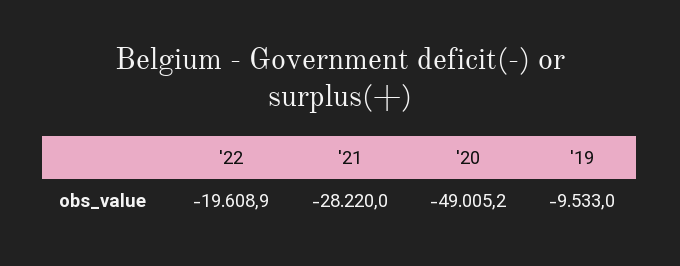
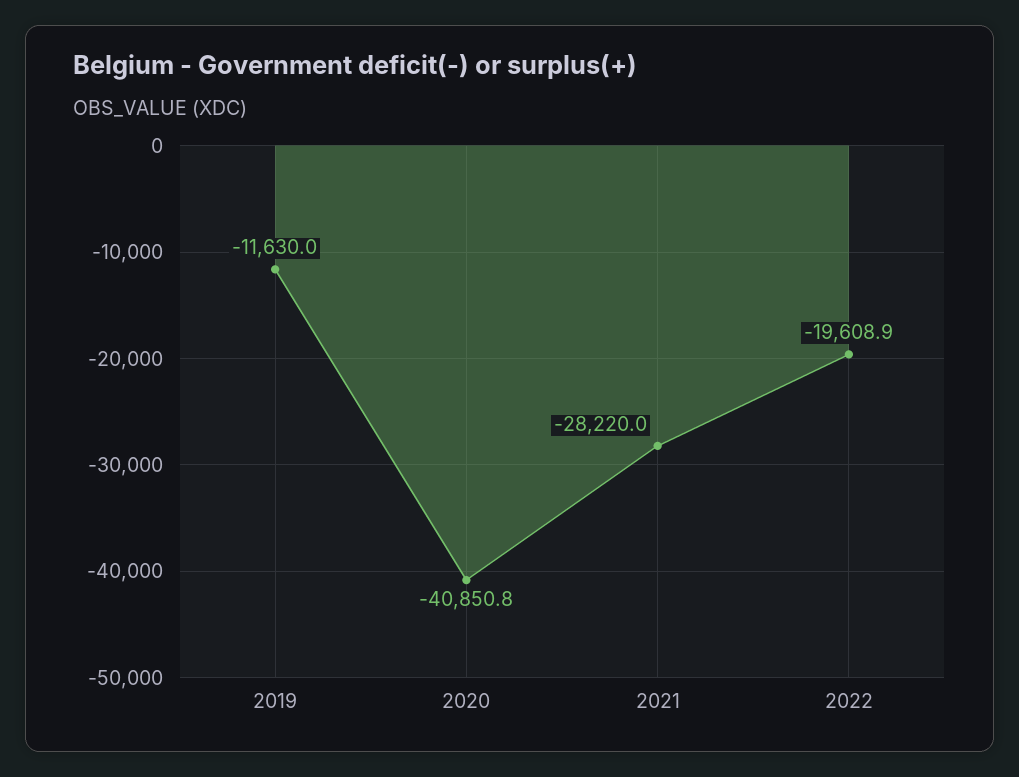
'20: -49005.2 -> -40850.8
'19: -9533 -> -11630

